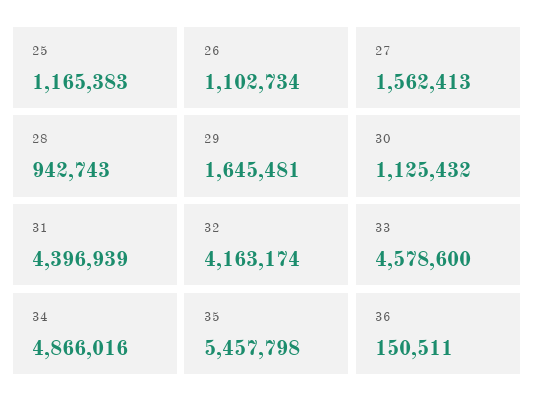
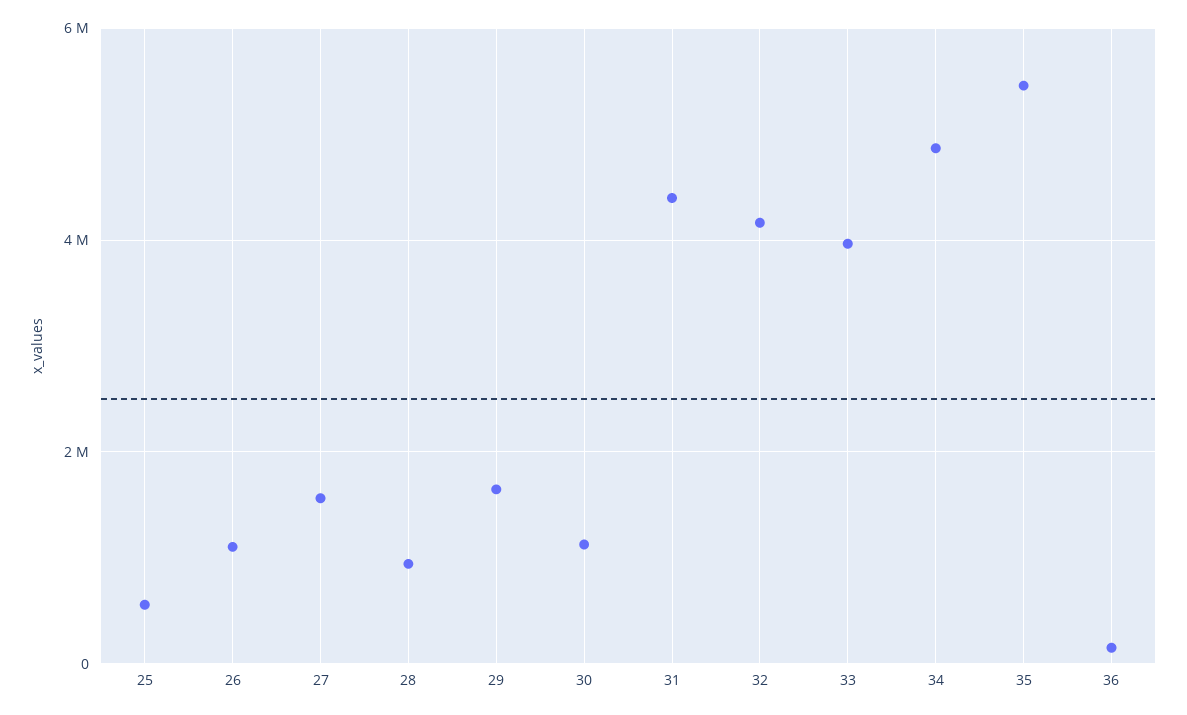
25: 1165383 -> 600000
33: 4578600 -> 4000000

